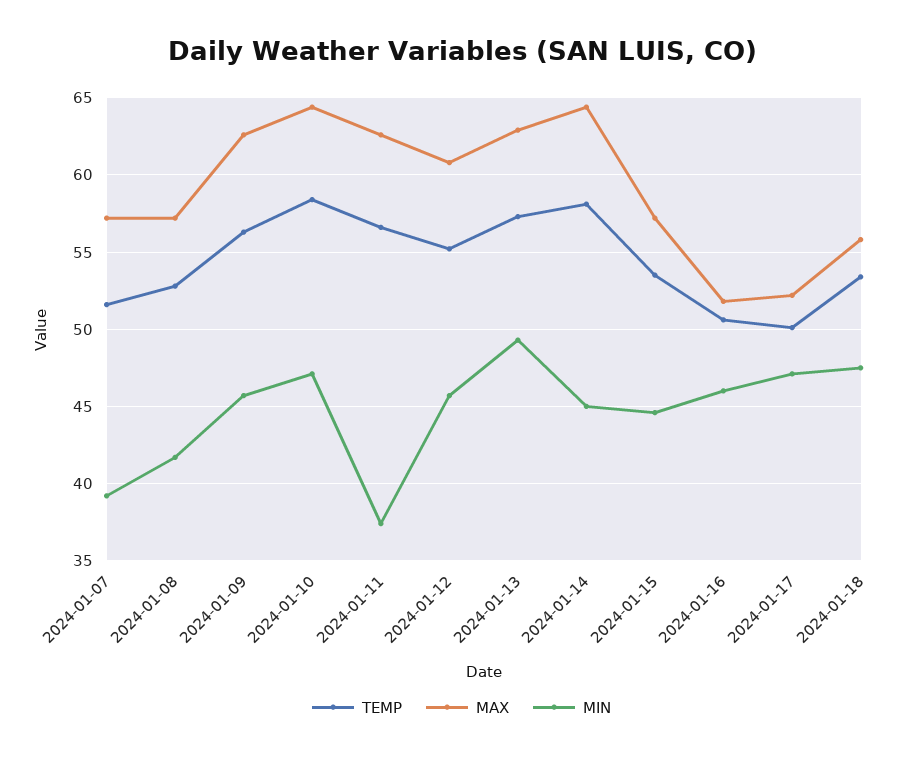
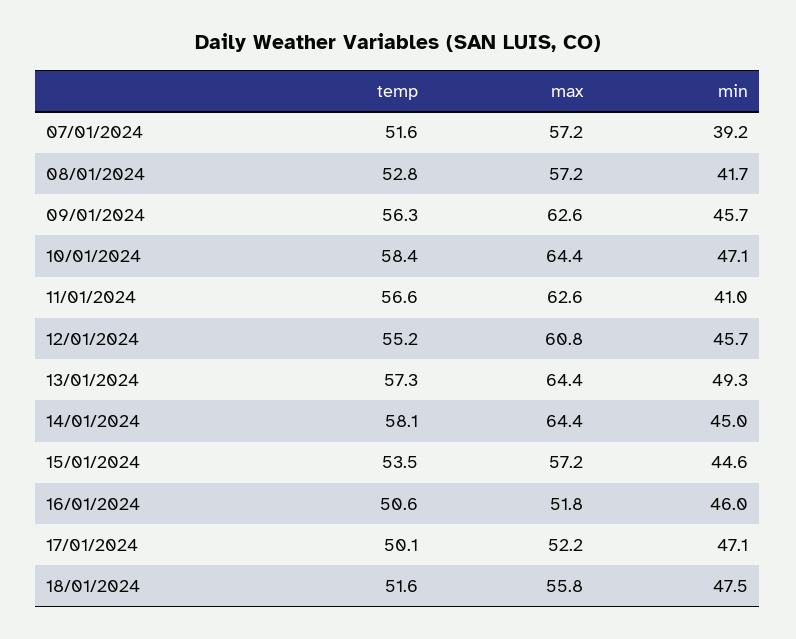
MIN, 2024-01-11: 37.5 -> 41
MAX, 2024-01-13: 63 -> 64.4
TEMP, 2024-01-18: 53.5 -> 51.6

